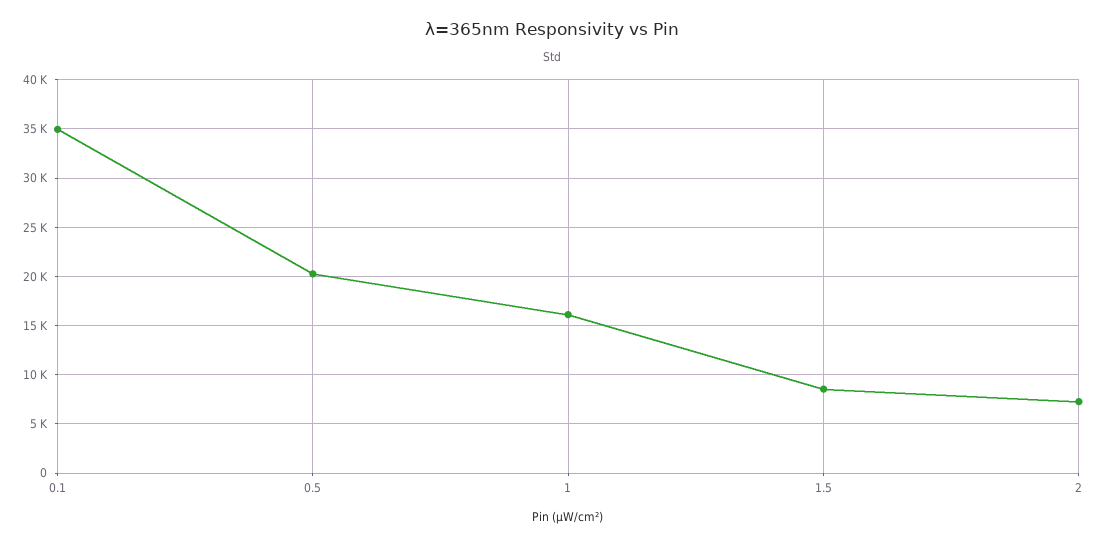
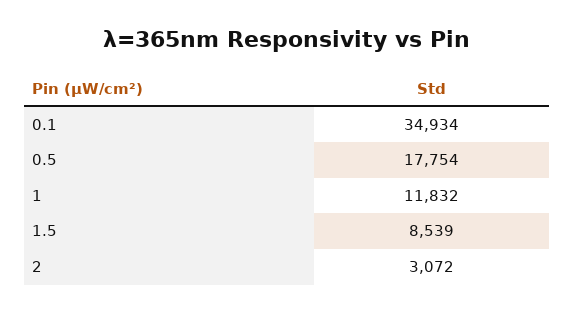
0.5: 20000 -> 17754
1: 16000 -> 11832
2: 7000 -> 3072

